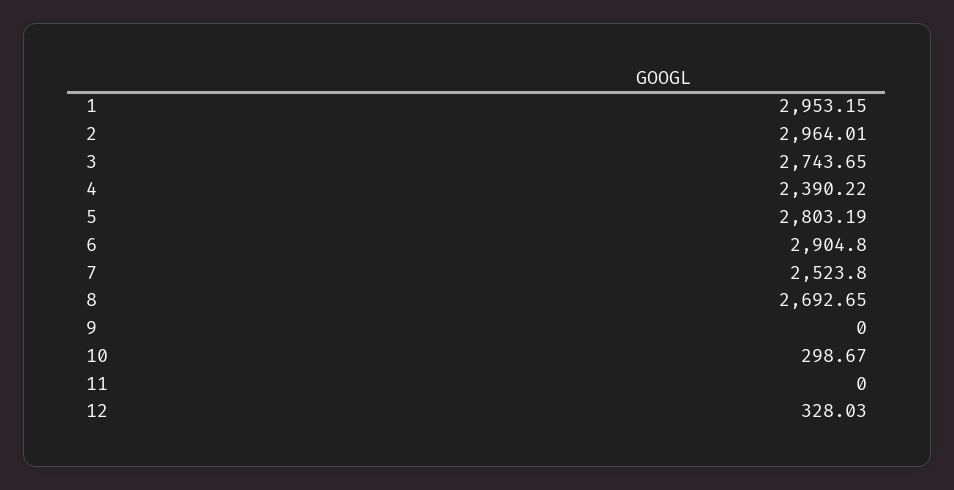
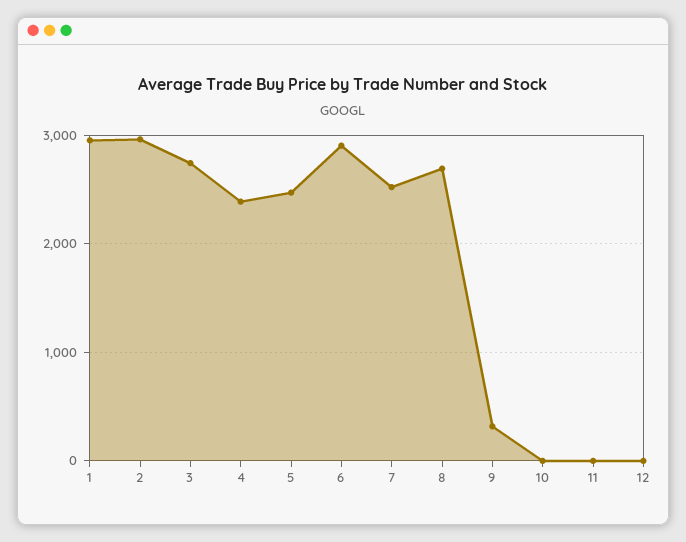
5: 2803.19 -> 2500
9: 0 -> 300
10: 298.67 -> 0
12: 328.03 -> 0

